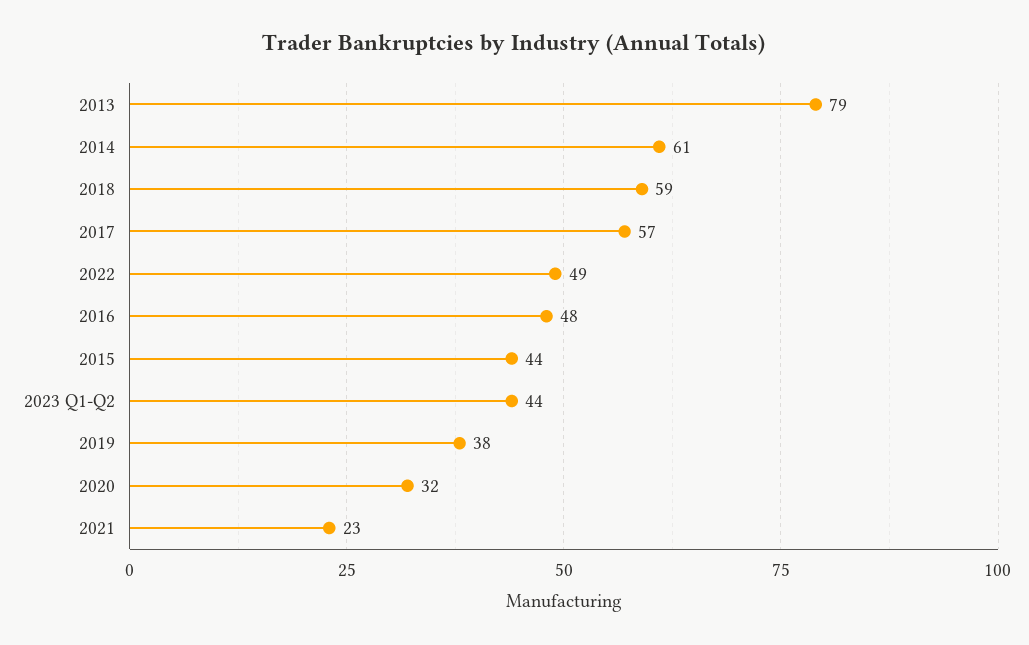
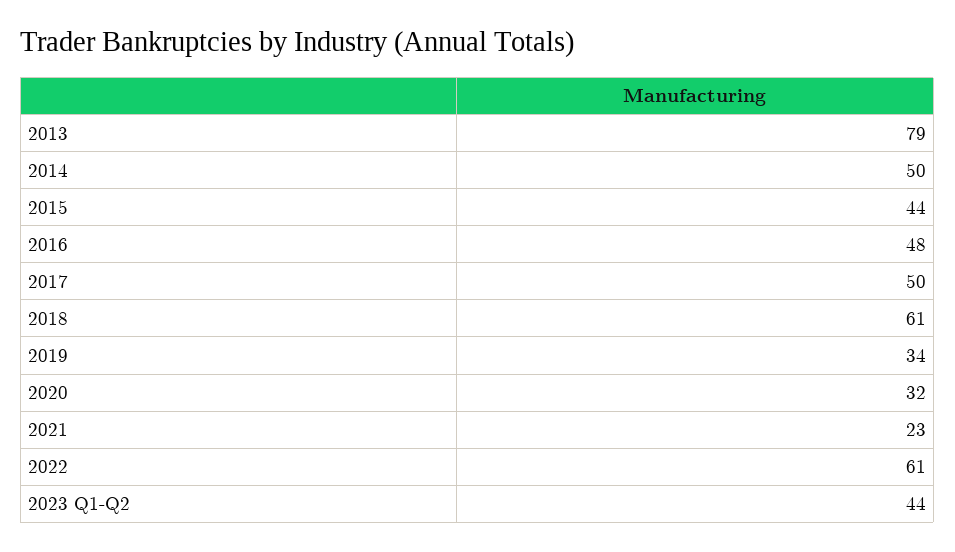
2014: 61 -> 50
2018: 59 -> 61
2017: 57 -> 50
2022: 49 -> 61
2019: 38 -> 34

